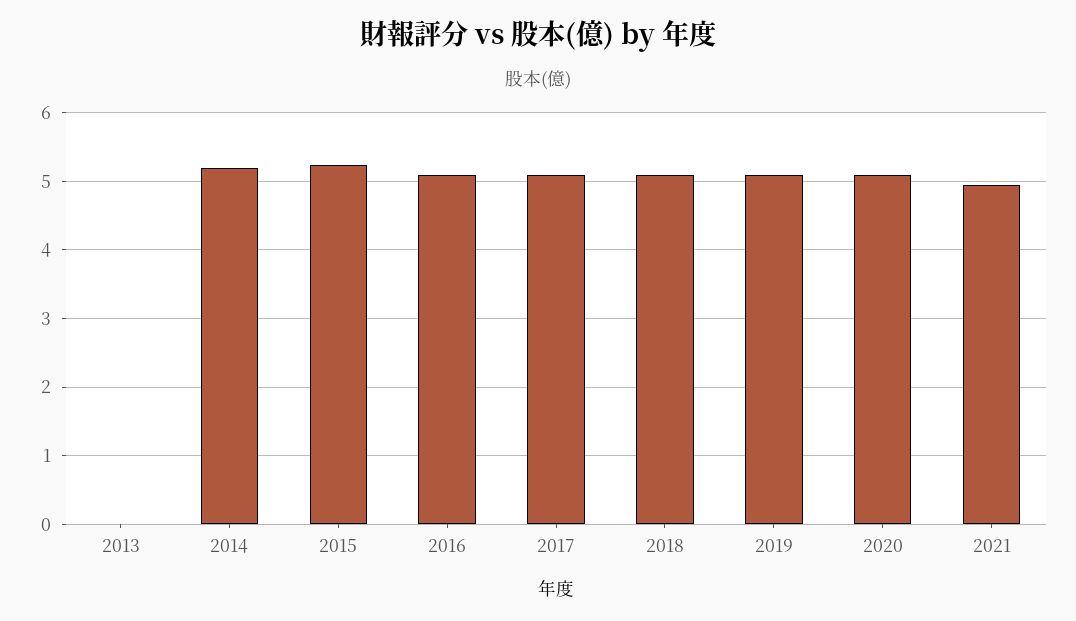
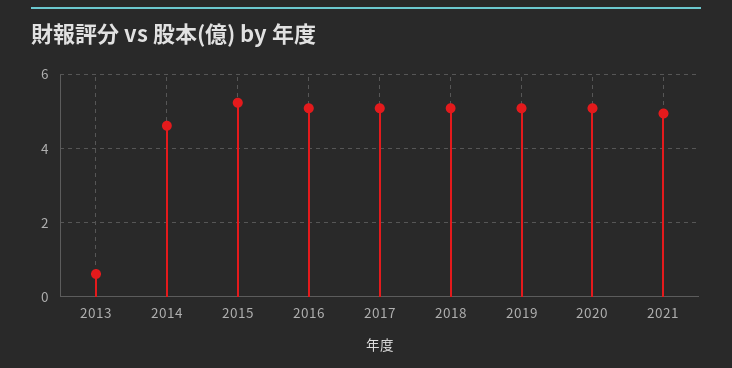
2013: 0 -> 0.6
2014: 5.2 -> 4.6

